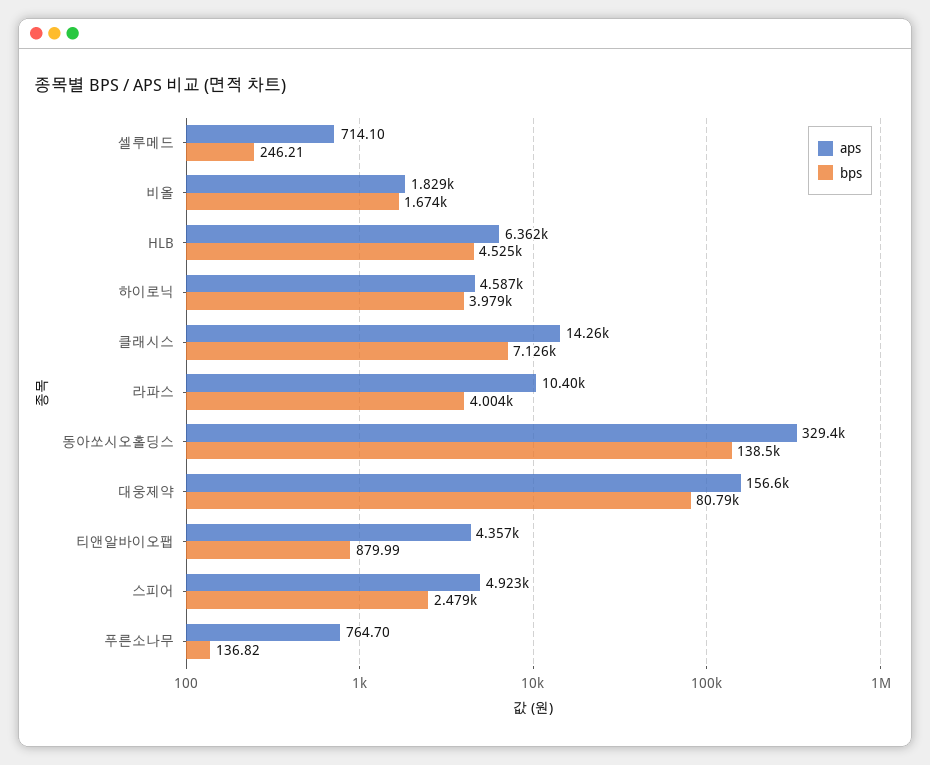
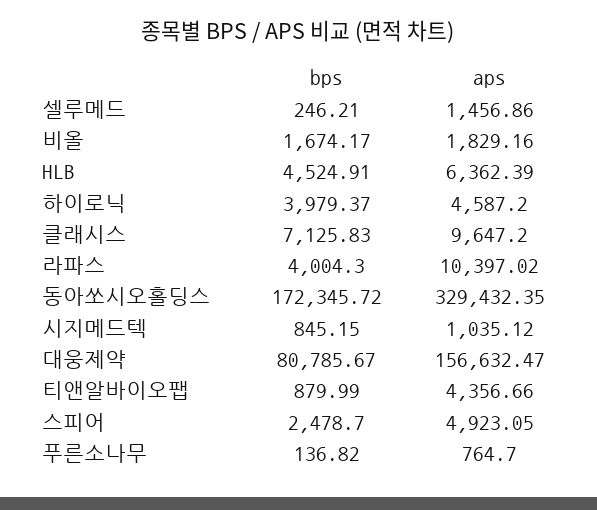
aps, 셀루메드: 714.1 -> 1456.86
aps, 클래시스: 14260 -> 9647.2
bps, 동아쏘시오홀딩스: 138500 -> 172345.72
bps, 시지메드텍: none -> 845.15
aps, 시지메드텍: none -> 1035.12

